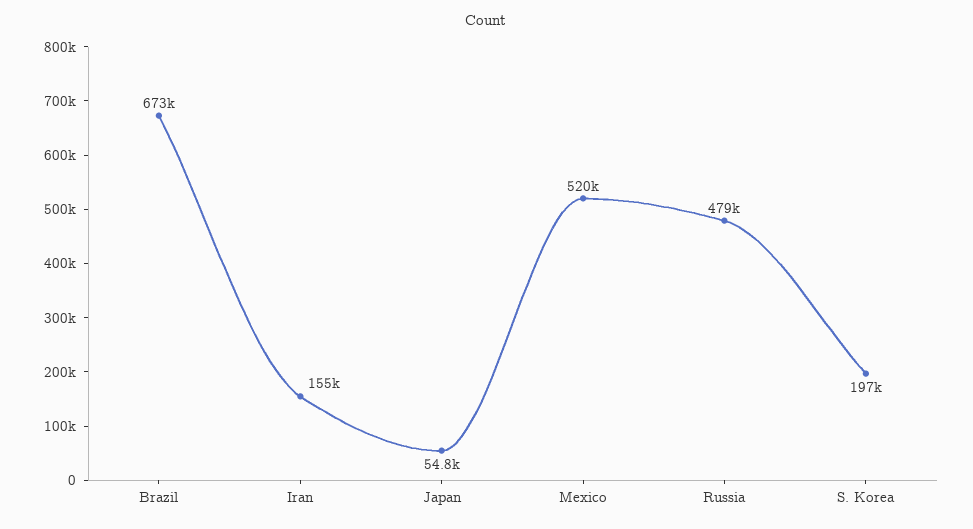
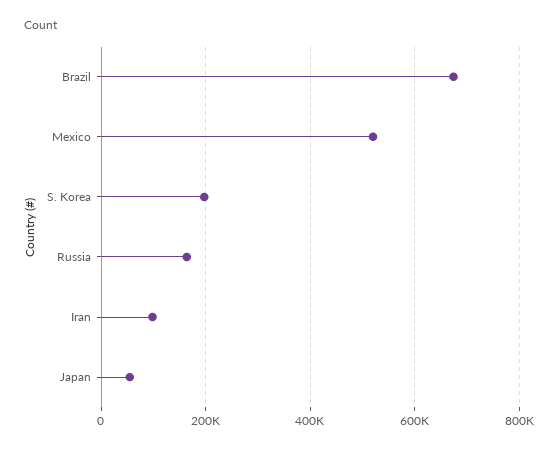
Iran: 155000 -> 100000
Russia: 479000 -> 160000

